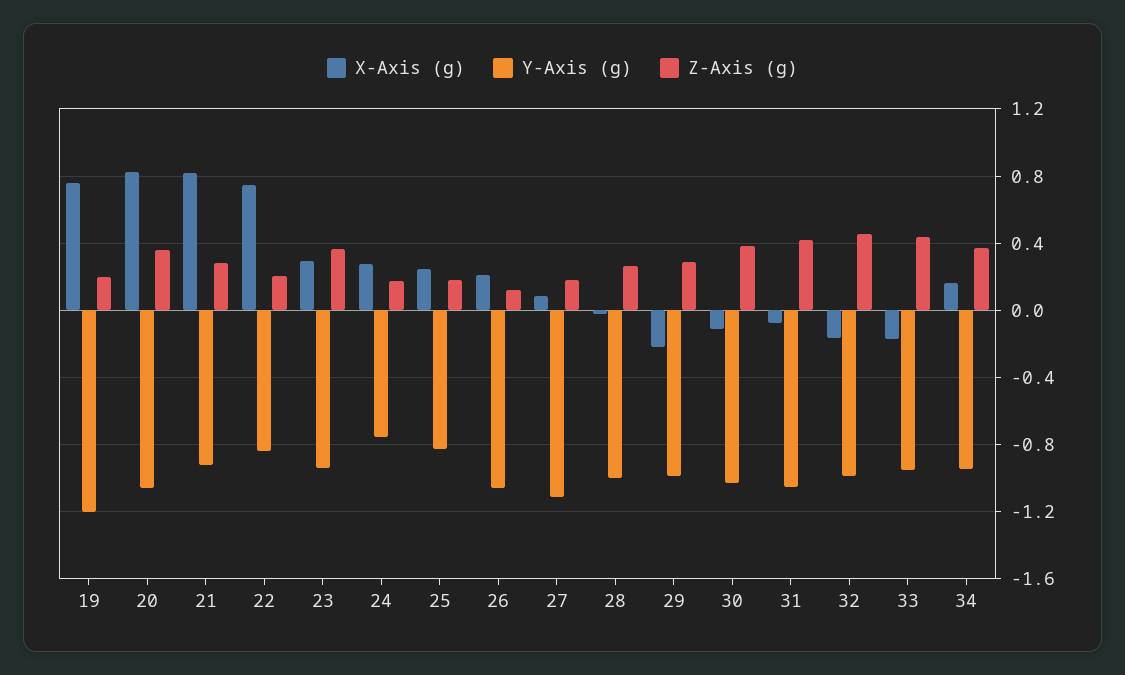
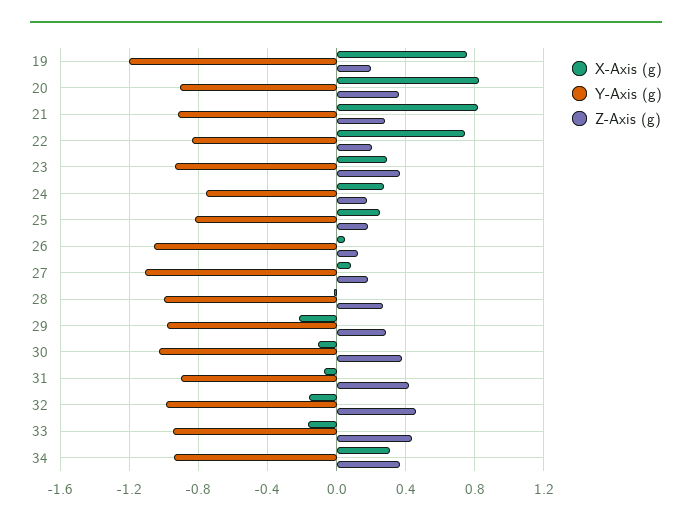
Y-Axis (g), 20: -1.05 -> -0.9
X-Axis (g), 26: 0.2 -> 0.05
Y-Axis (g), 31: -1.05 -> -0.9
X-Axis (g), 34: 0.15 -> 0.3

